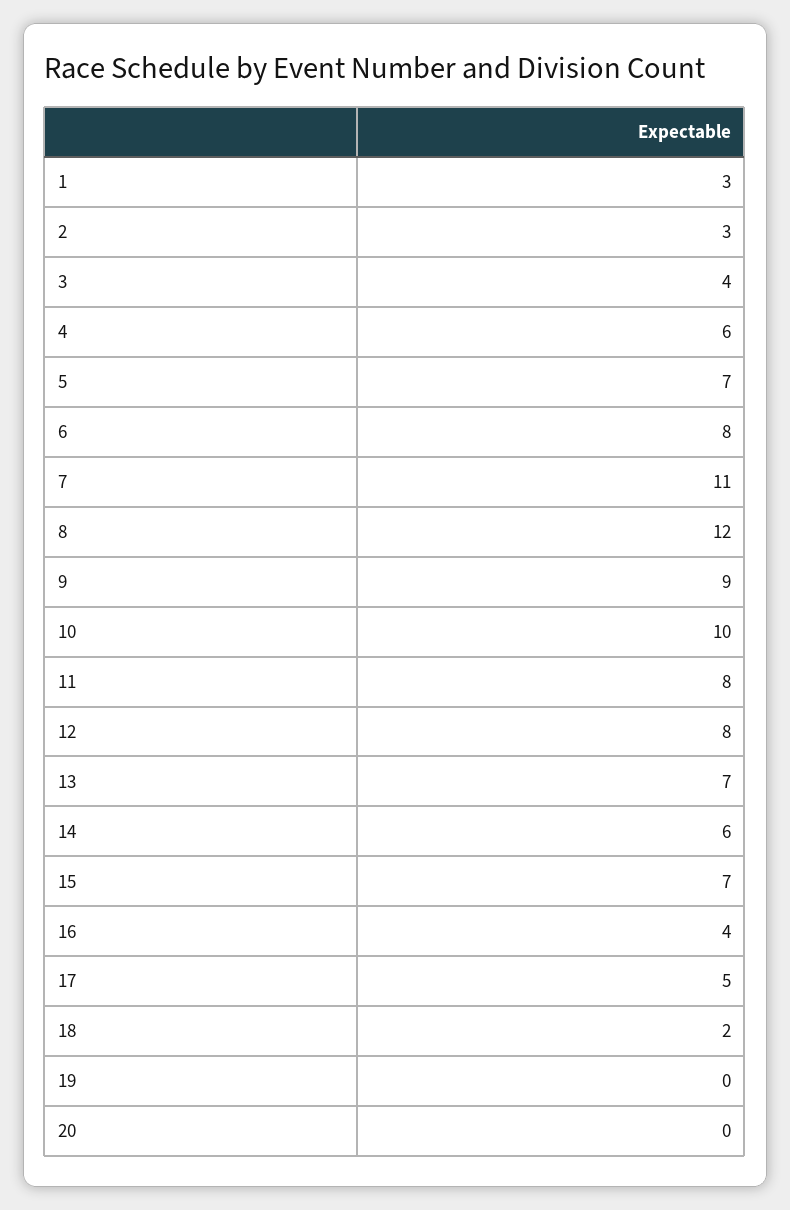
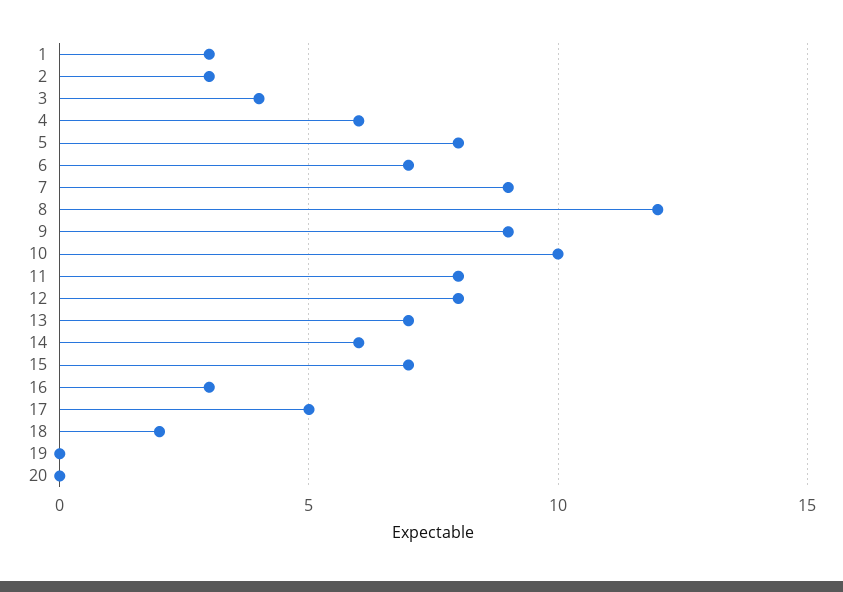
5: 7 -> 8
6: 8 -> 7
7: 11 -> 9
16: 4 -> 3

